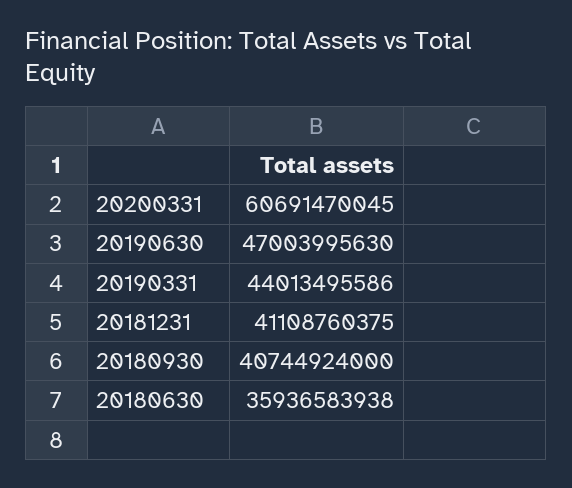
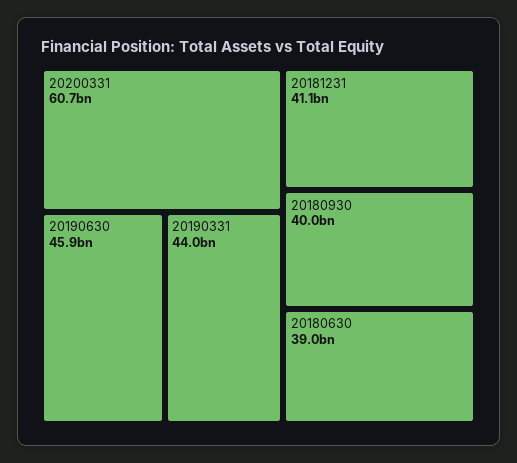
20190630: 47003995630 -> 45900000000
20180930: 40744924000 -> 40000000000
20180630: 35936583938 -> 39000000000

